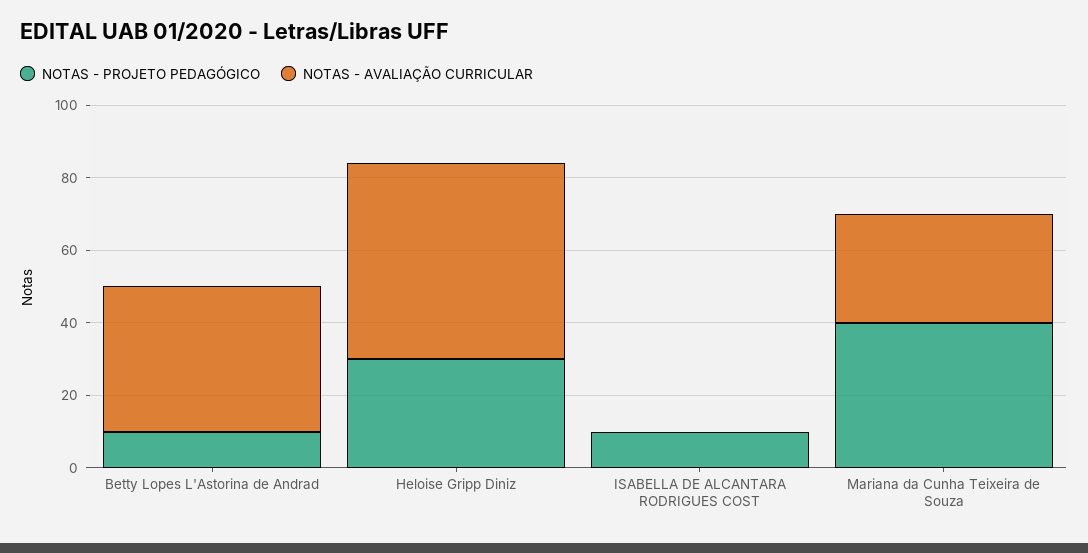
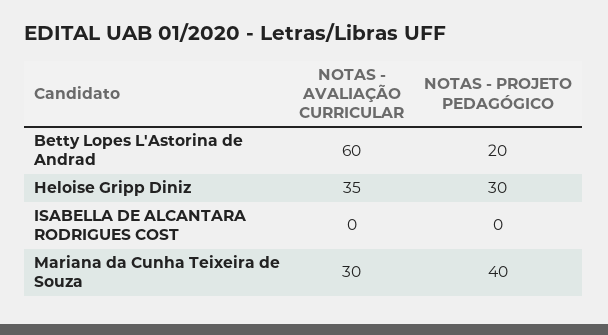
NOTAS - PROJETO PEDAGÓGICO, Betty Lopes L'Astorina de Andrad: 10 -> 20
NOTAS - AVALIAÇÃO CURRICULAR, Betty Lopes L'Astorina de Andrad: 40 -> 60
NOTAS - AVALIAÇÃO CURRICULAR, Heloise Gripp Diniz: 55 -> 35
NOTAS - PROJETO PEDAGÓGICO, ISABELLA DE ALCANTARA RODRIGUES COST: 10 -> 0

